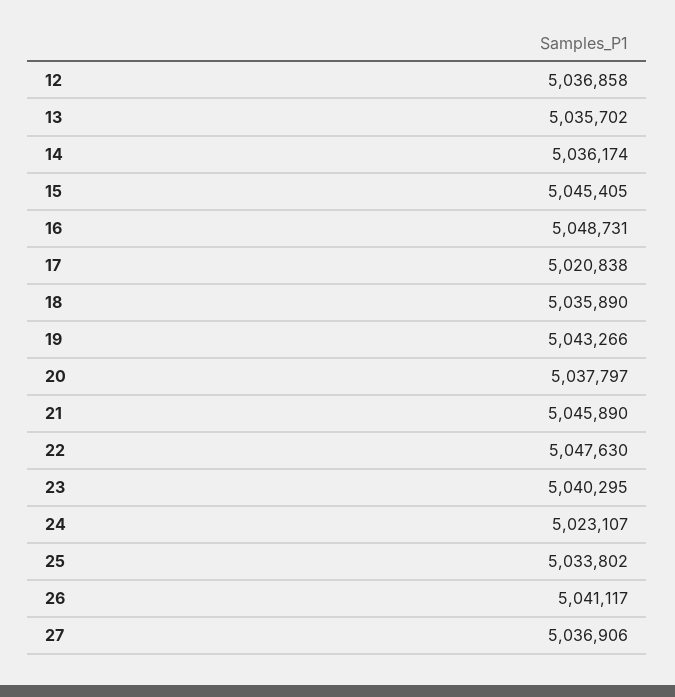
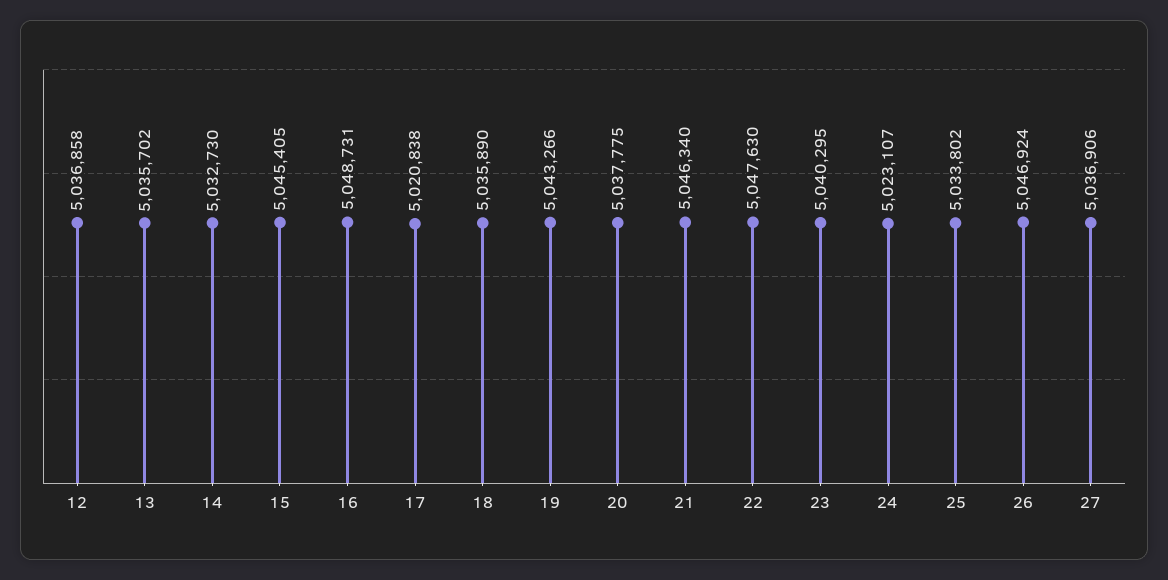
14: 5036174 -> 5032730
20: 5037797 -> 5037775
21: 5045890 -> 5046340
26: 5041117 -> 5046924

